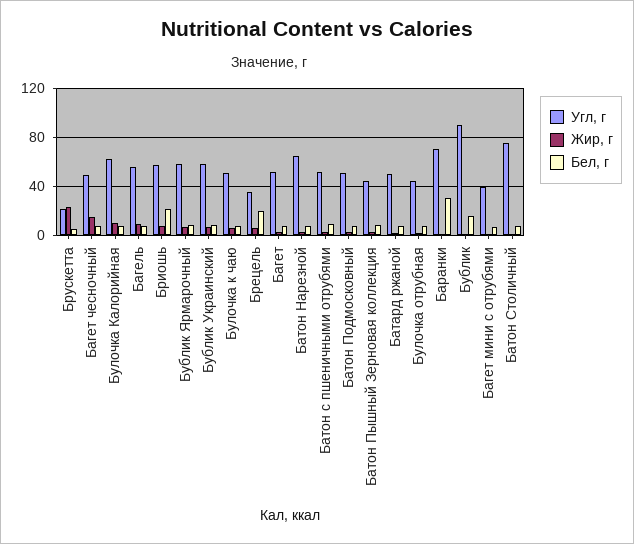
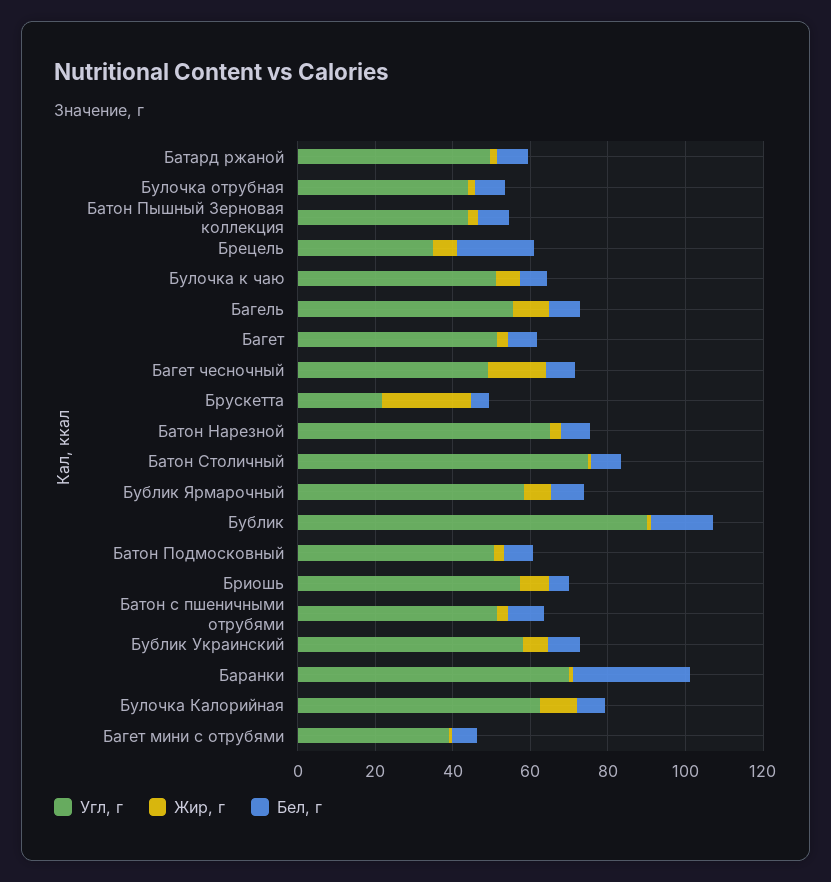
Бел, г, Бриошь: 20 -> 5

